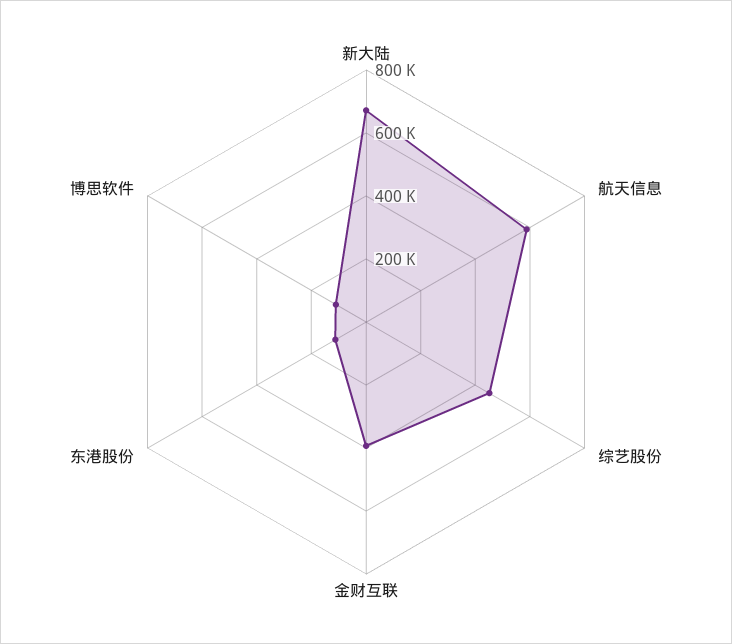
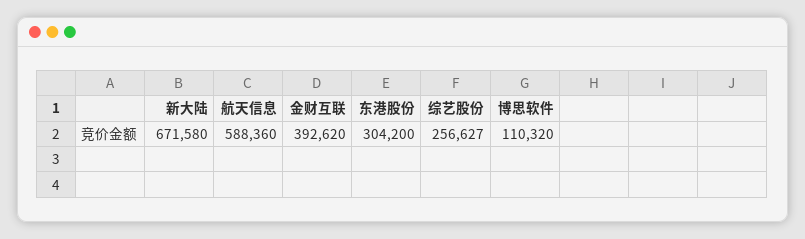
综艺股份: 450000 -> 256627
东港股份: 100000 -> 304200

